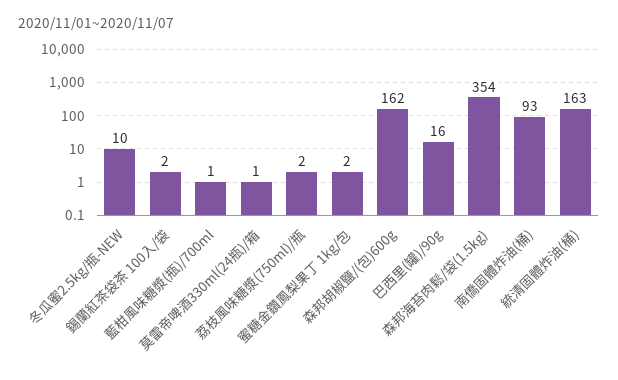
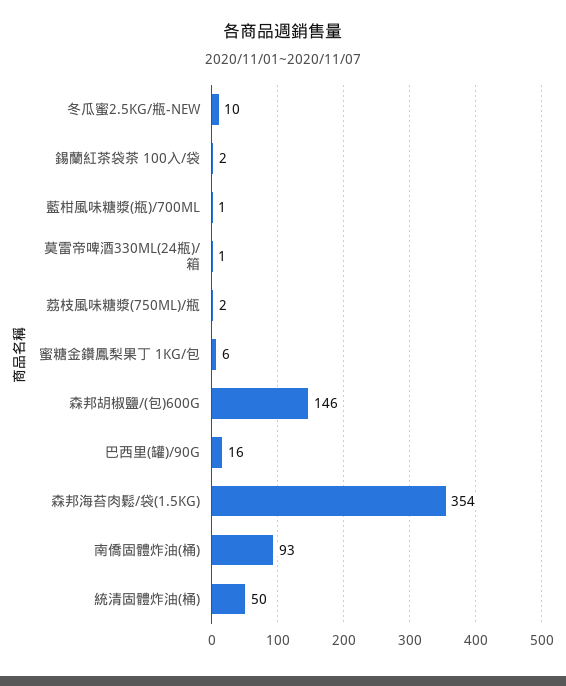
蜜糖金鑽鳳梨果丁 1kg/包: 2 -> 6
森邦胡椒鹽/(包)600g: 162 -> 146
統清固體炸油(桶): 163 -> 50

